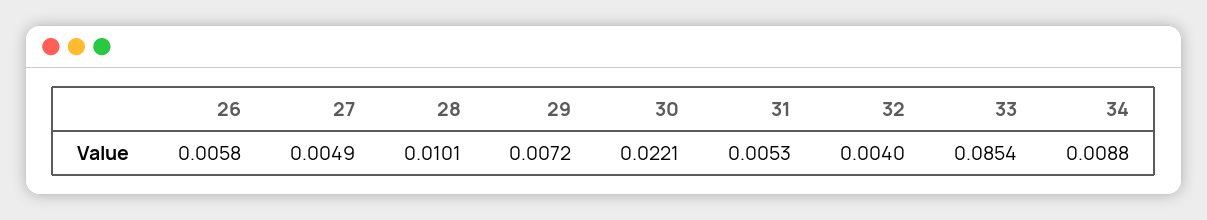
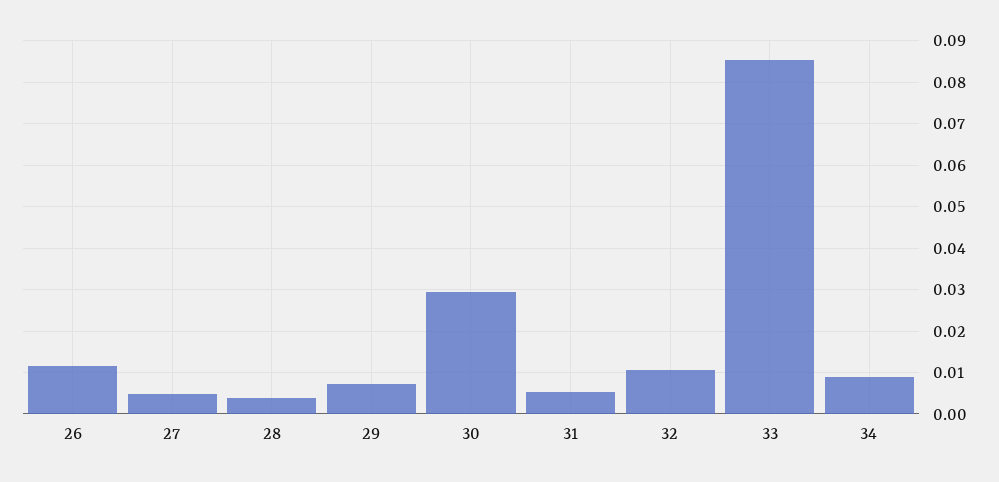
26: 0.0058 -> 0.012
28: 0.0101 -> 0.004
30: 0.0221 -> 0.03
32: 0.004 -> 0.01

